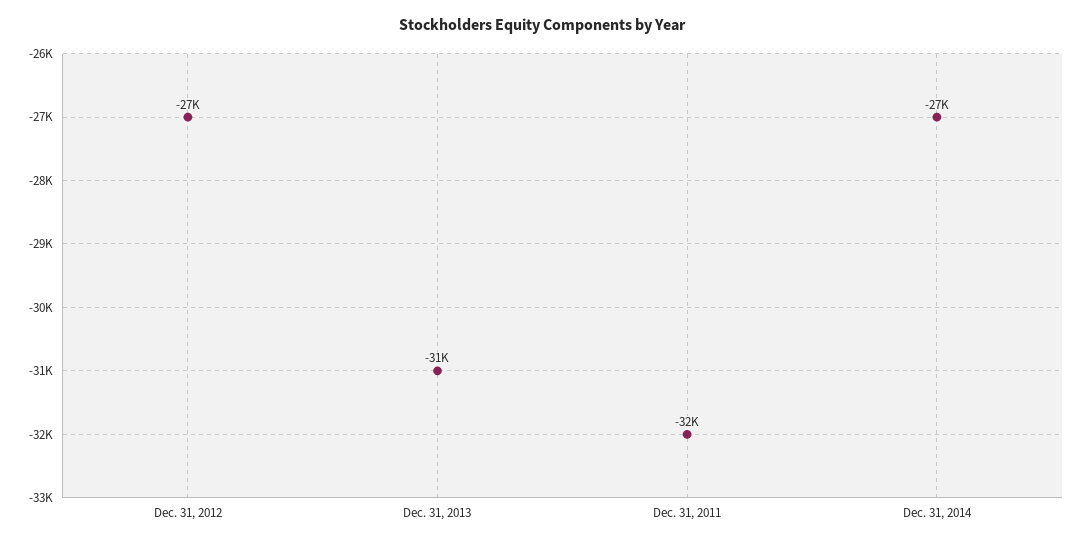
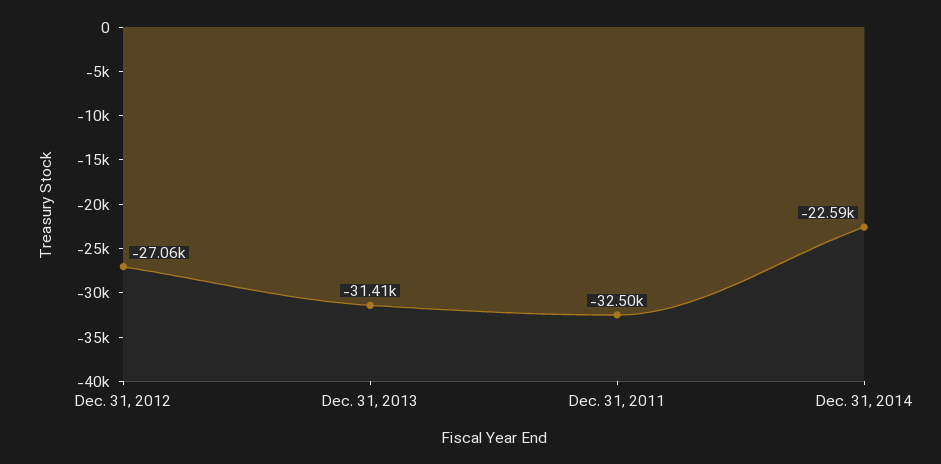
Dec. 31, 2014: -27000 -> -22590

